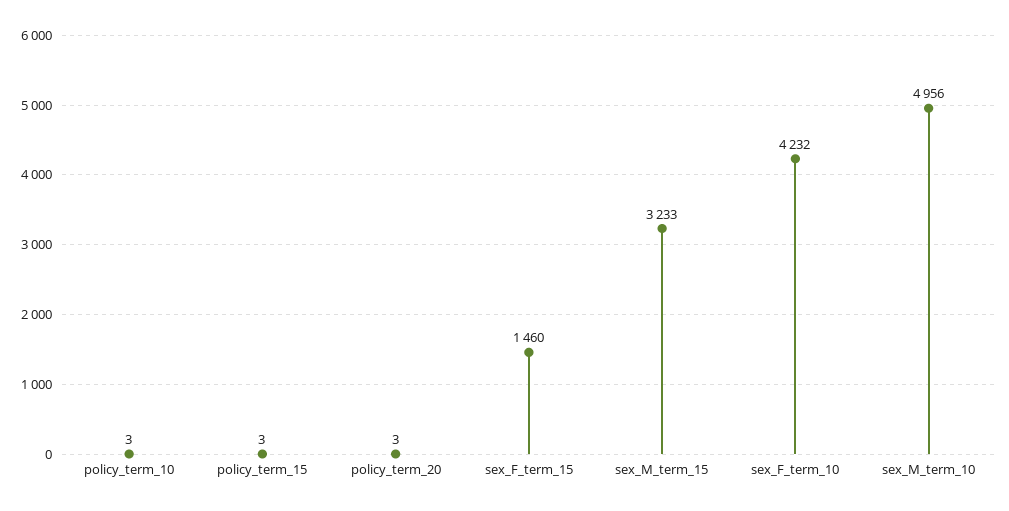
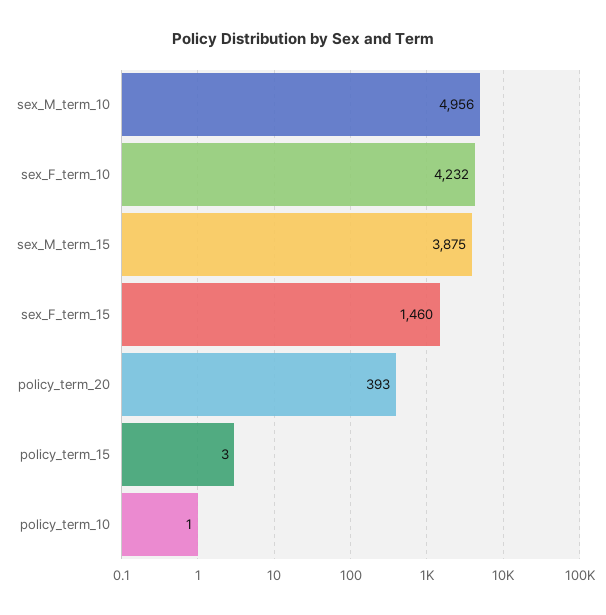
policy_term_10: 3 -> 1
policy_term_20: 3 -> 393
sex_M_term_15: 3233 -> 3875

